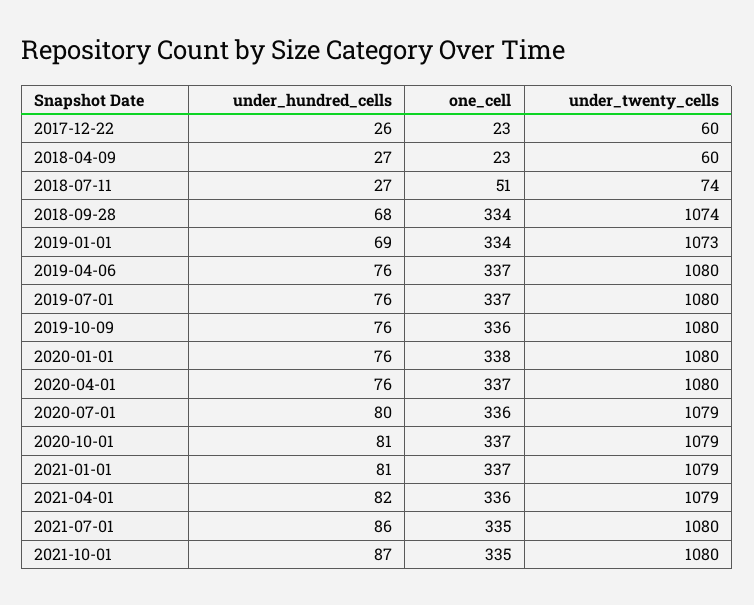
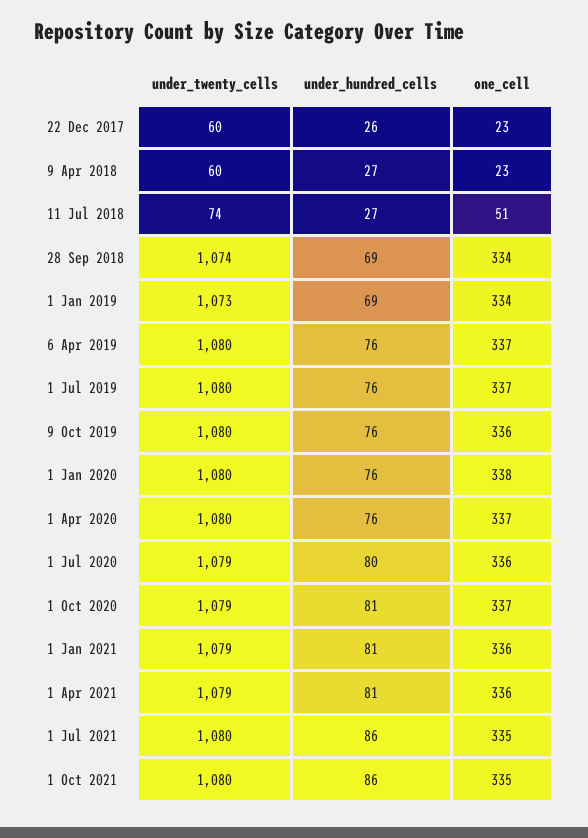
under_hundred_cells, 2018-09-28: 68 -> 69
one_cell, 2021-01-01: 337 -> 336
under_hundred_cells, 2021-04-01: 82 -> 81
under_hundred_cells, 2021-10-01: 87 -> 86

